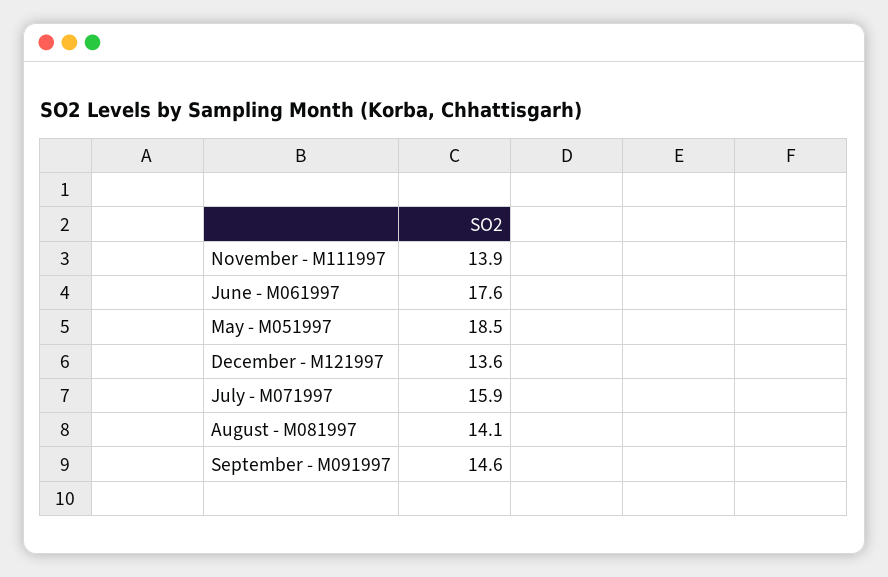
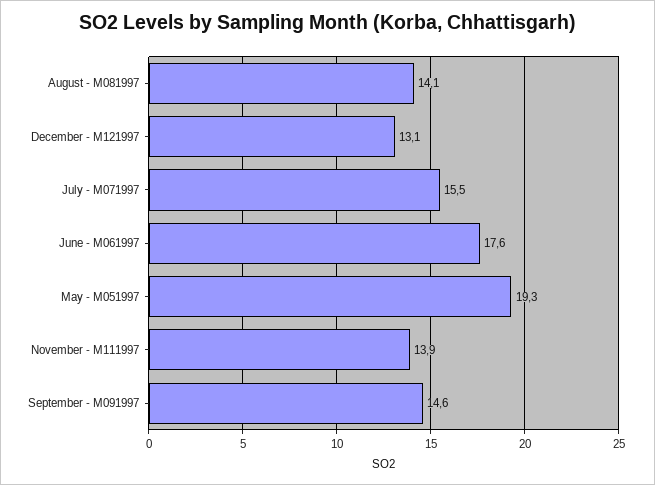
May - M051997: 18.5 -> 19.3
December - M121997: 13.6 -> 13.1
July - M071997: 15.9 -> 15.5

